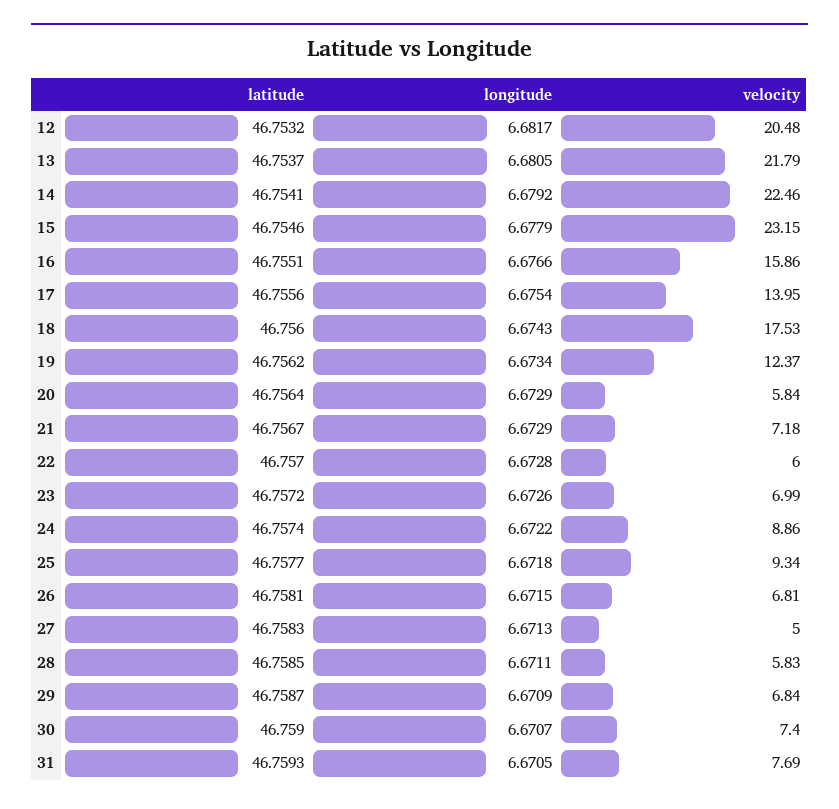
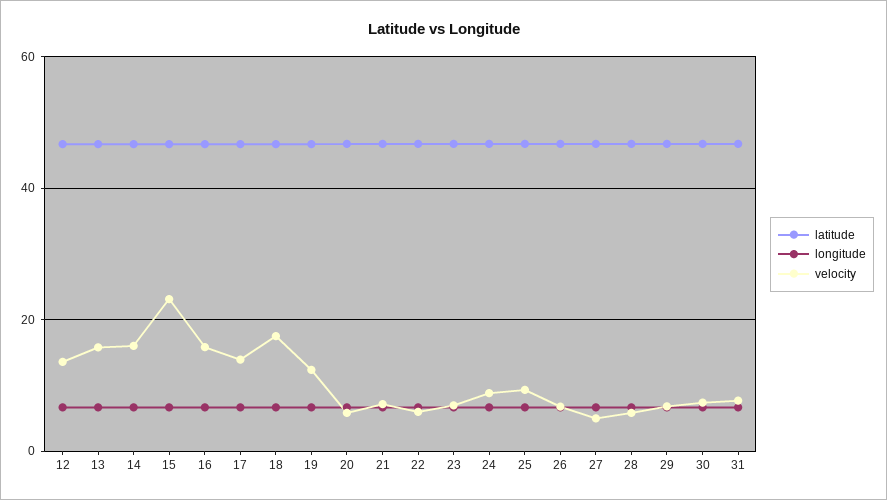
velocity, 12: 20.48 -> 14
velocity, 13: 21.79 -> 16
velocity, 14: 22.46 -> 16

